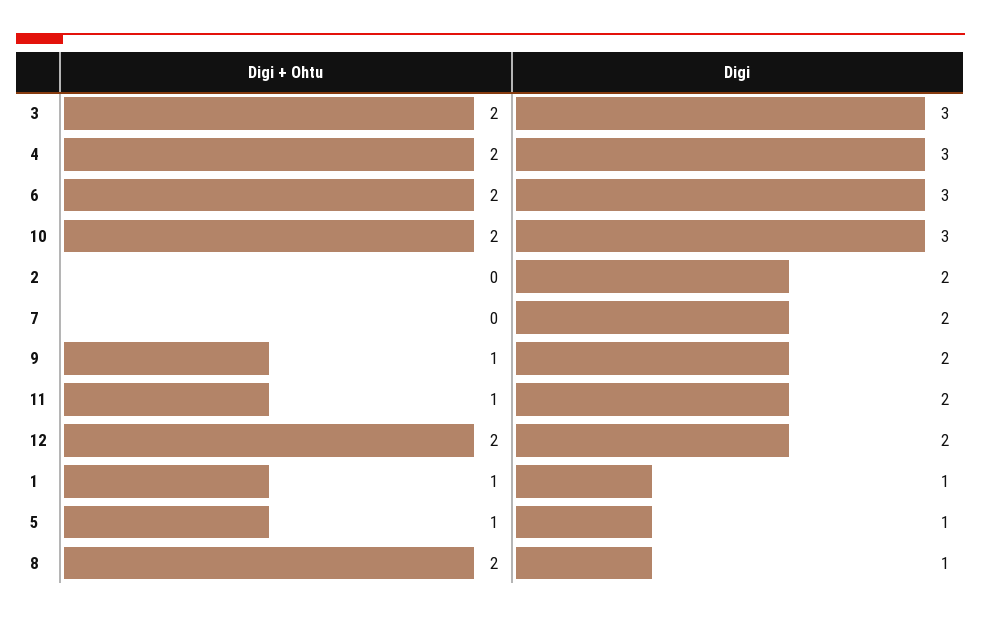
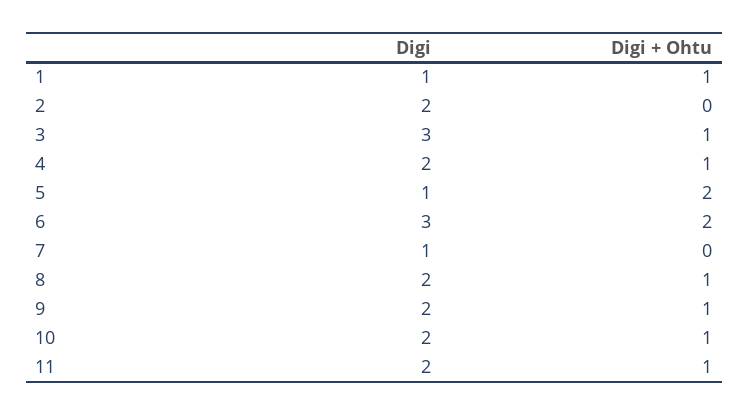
Digi + Ohtu, 3: 2 -> 1
Digi + Ohtu, 4: 2 -> 1
Digi, 4: 3 -> 2
Digi + Ohtu, 10: 2 -> 1
Digi, 10: 3 -> 2
Digi, 7: 2 -> 1
Digi + Ohtu, 12: 2 -> none
Digi, 12: 2 -> none
Digi + Ohtu, 5: 1 -> 2
Digi + Ohtu, 8: 2 -> 1
Digi, 8: 1 -> 2

